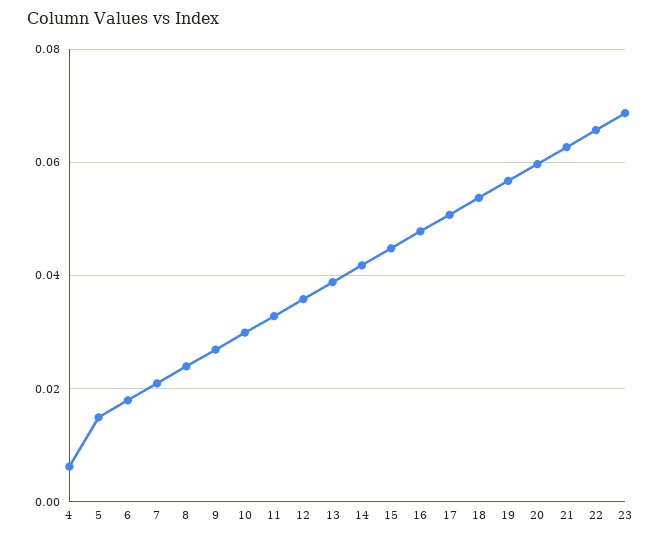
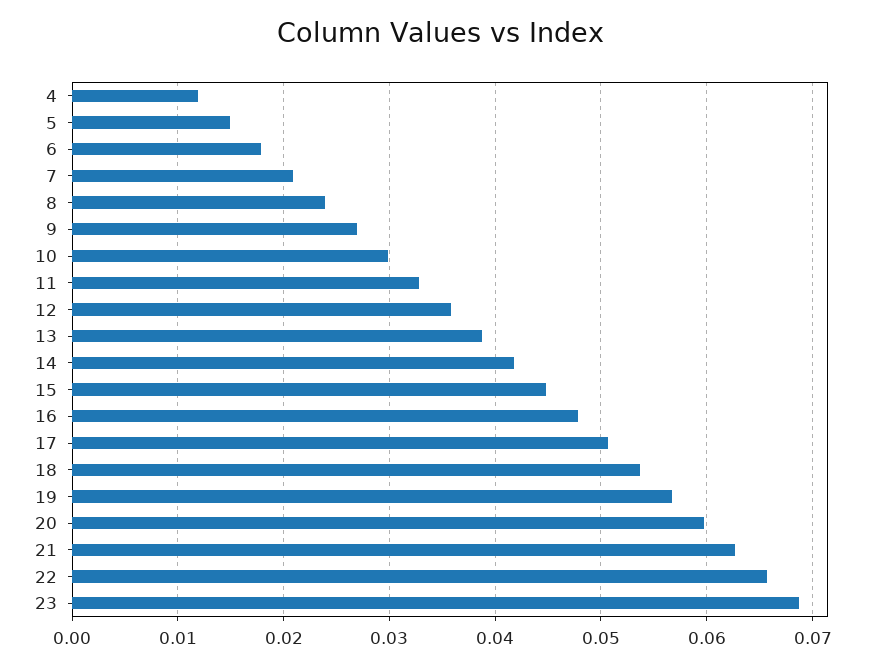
4: 0.006 -> 0.012

